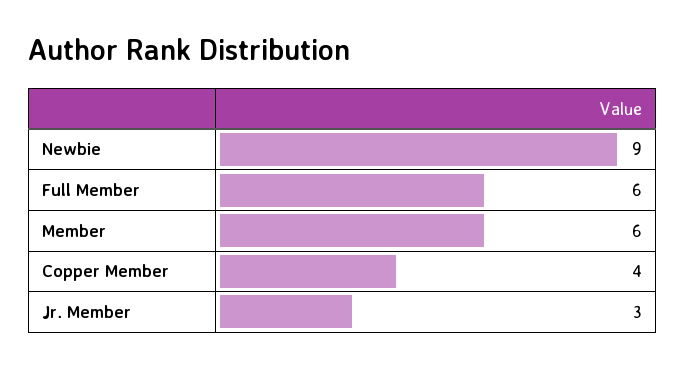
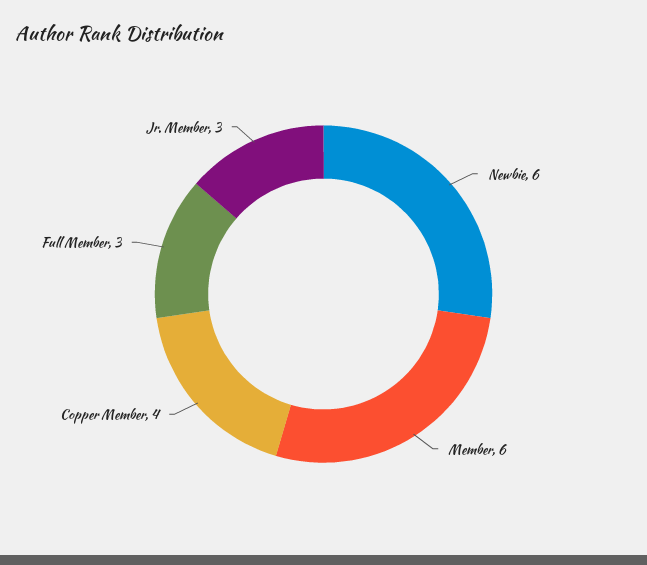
Newbie: 9 -> 6
Full Member: 6 -> 3

